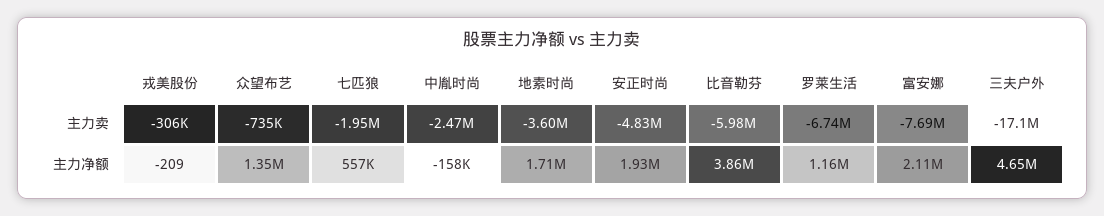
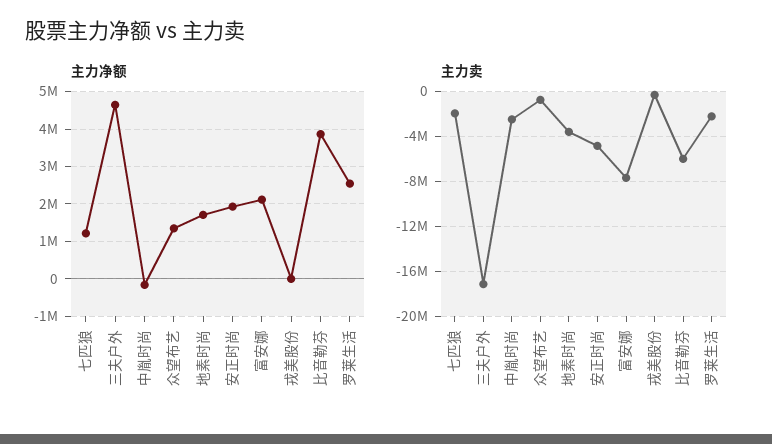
主力卖, 罗莱生活: -6740000 -> -2000000
主力净额, 七匹狼: 557000 -> 1200000
主力净额, 罗莱生活: 1160000 -> 2600000

